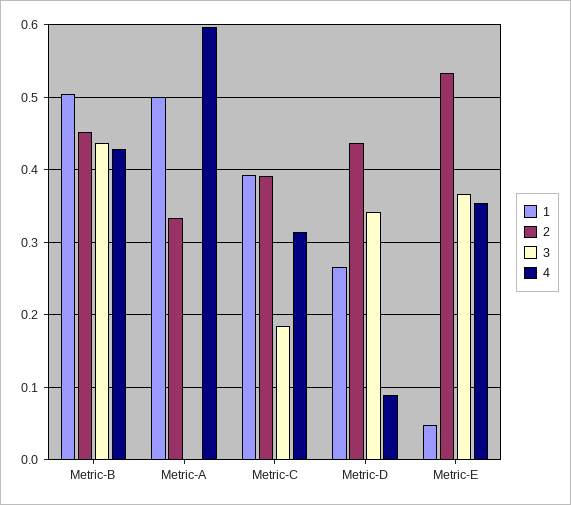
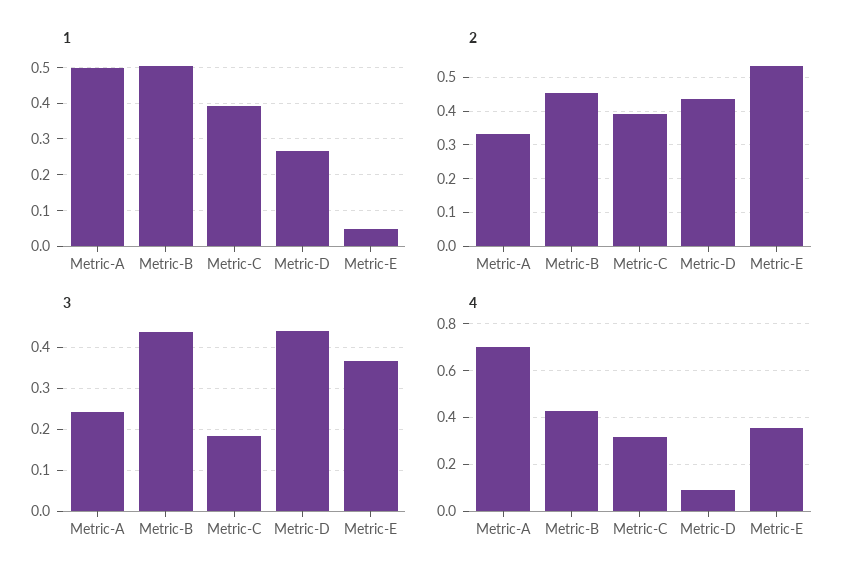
3, Metric-A: 0 -> 0.24
4, Metric-A: 0.6 -> 0.7
3, Metric-D: 0.34 -> 0.44

